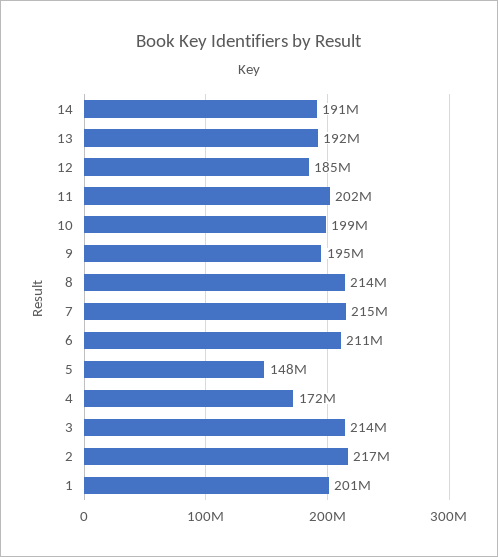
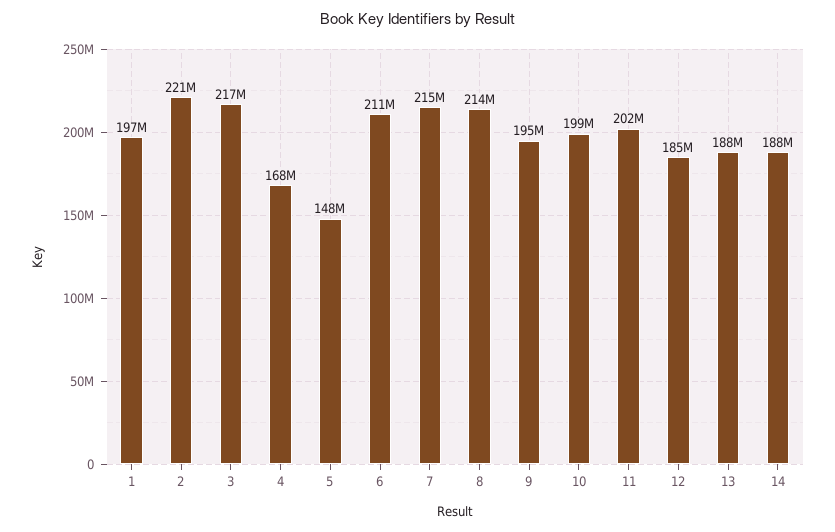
14: 191000000 -> 188000000
13: 192000000 -> 188000000
4: 172000000 -> 168000000
3: 214000000 -> 217000000
2: 217000000 -> 221000000
1: 201000000 -> 197000000

